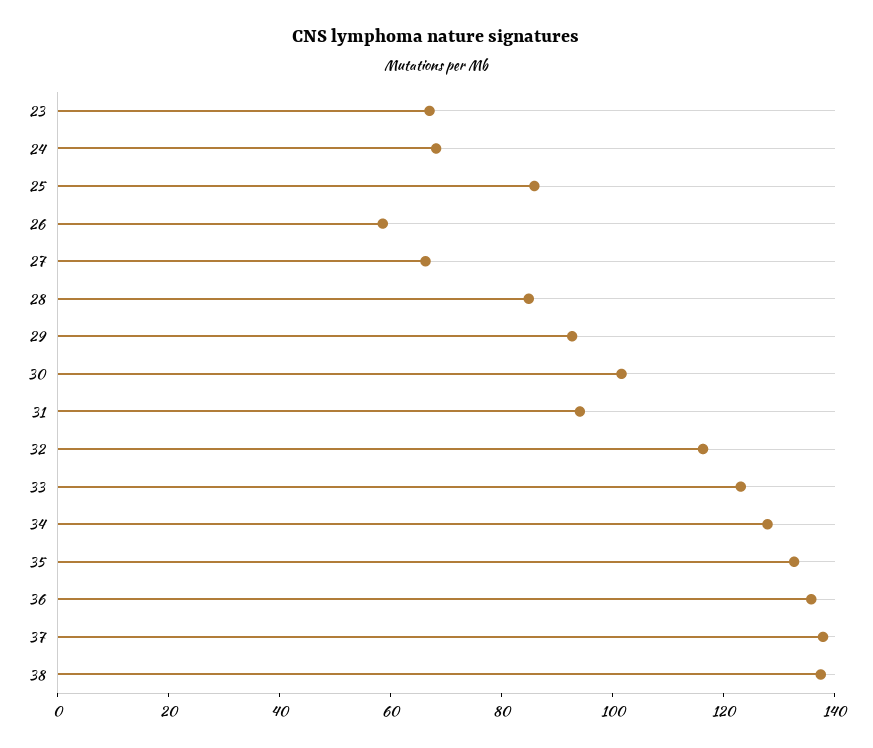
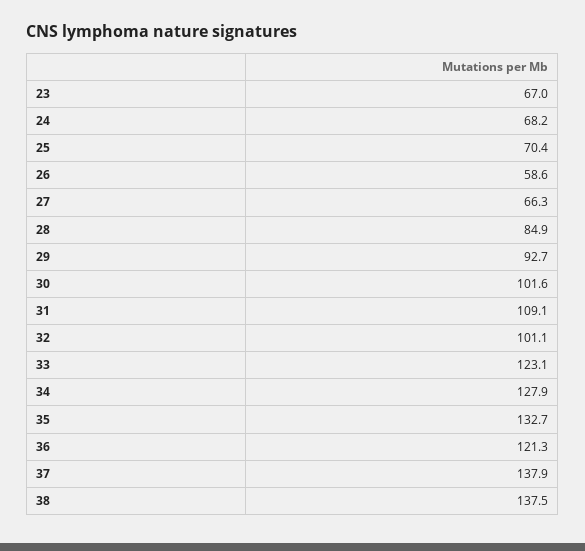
25: 85 -> 70.4
31: 95 -> 109.1
32: 115 -> 101.1
36: 135 -> 121.3

